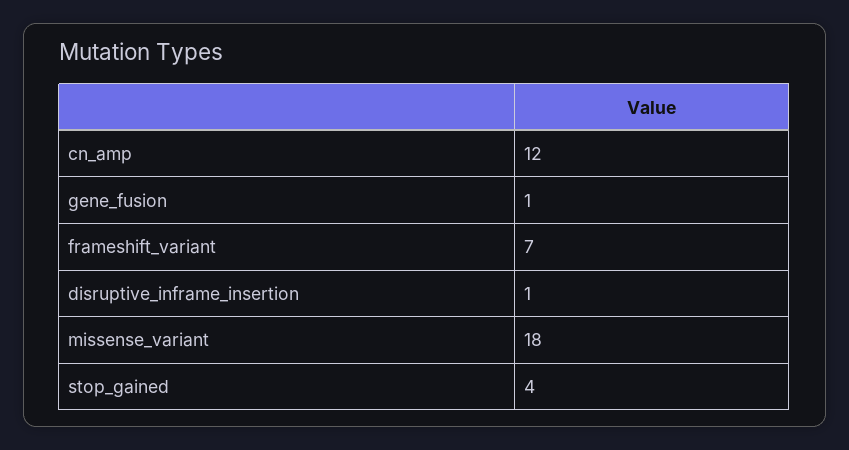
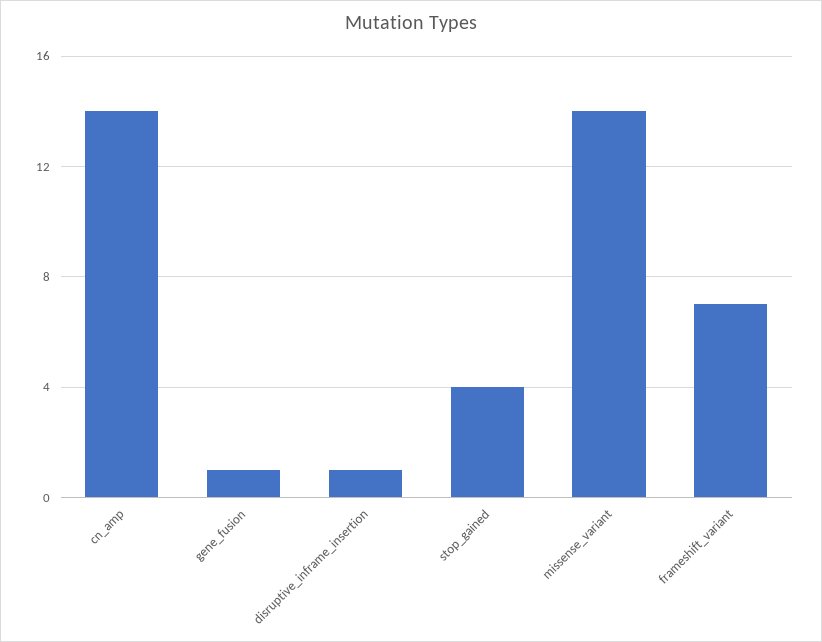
cn_amp: 12 -> 14
missense_variant: 18 -> 14

